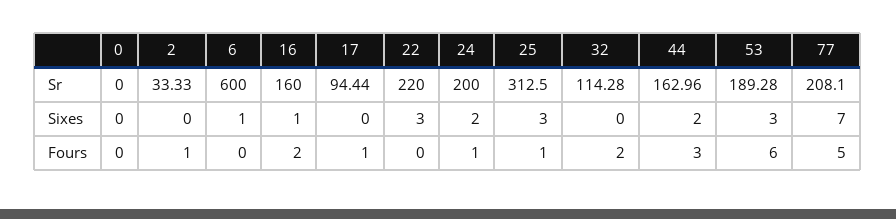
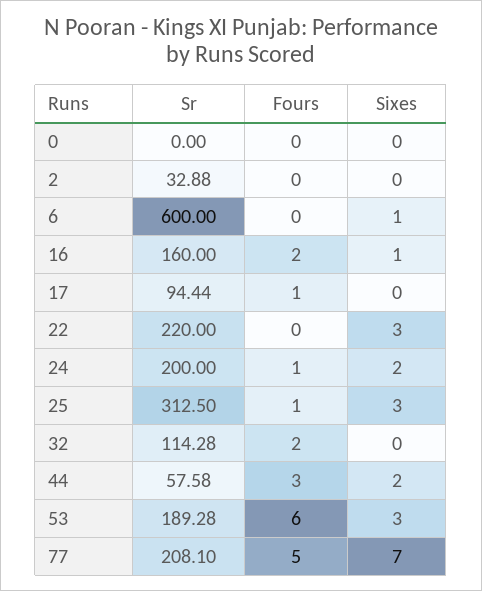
2, Sr: 33.33 -> 32.88
44, Sr: 162.96 -> 57.58
2, Fours: 1 -> 0

